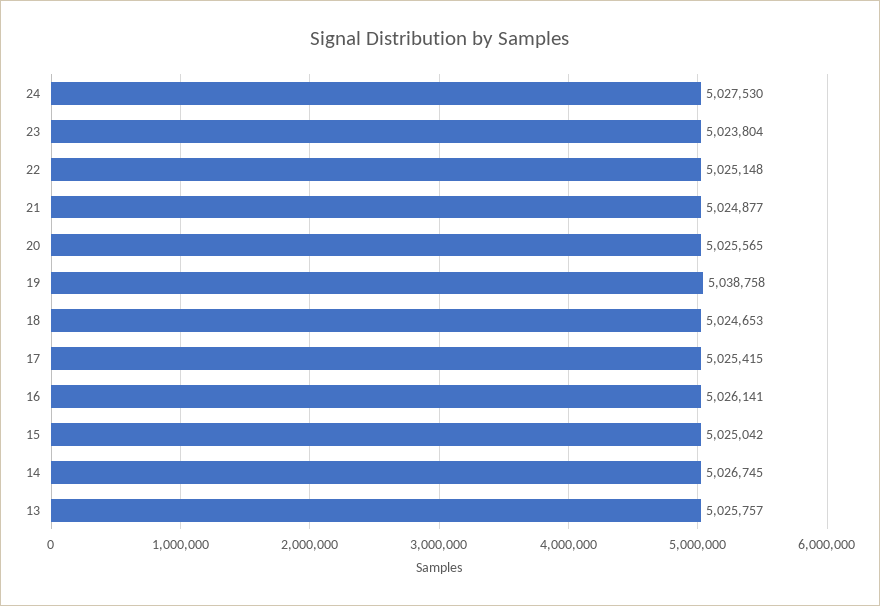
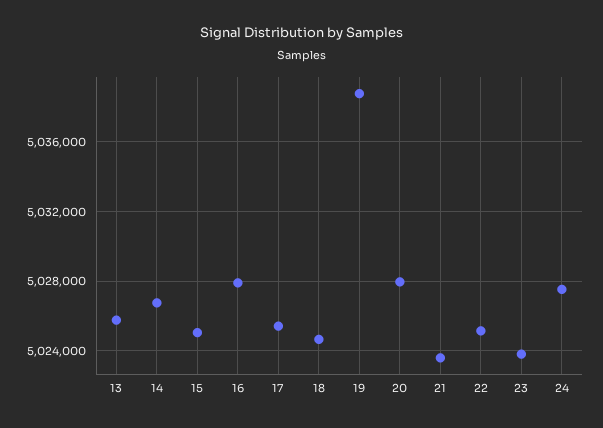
21: 5024877 -> 5023500
20: 5025565 -> 5028000
16: 5026141 -> 5028000

